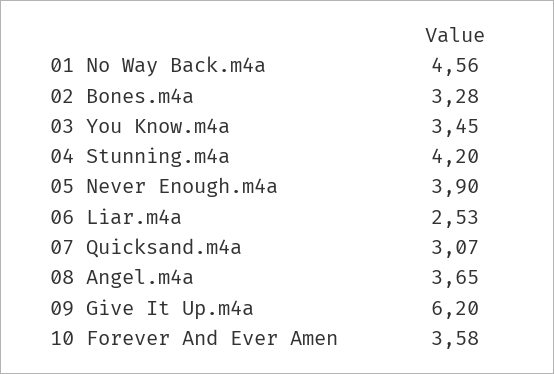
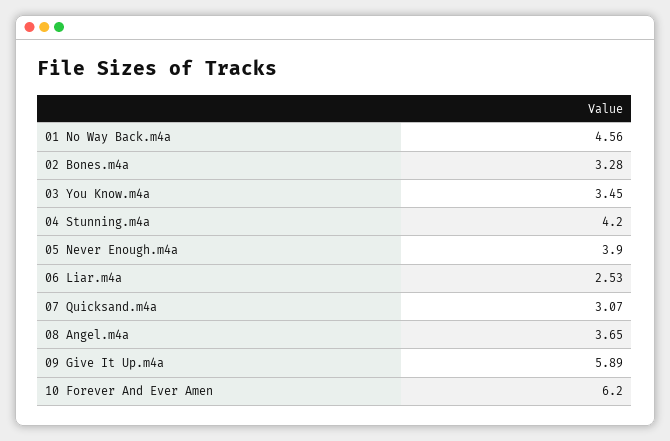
09 Give It Up.m4a: 6.2 -> 5.89
10 Forever And Ever Amen: 3.58 -> 6.2

